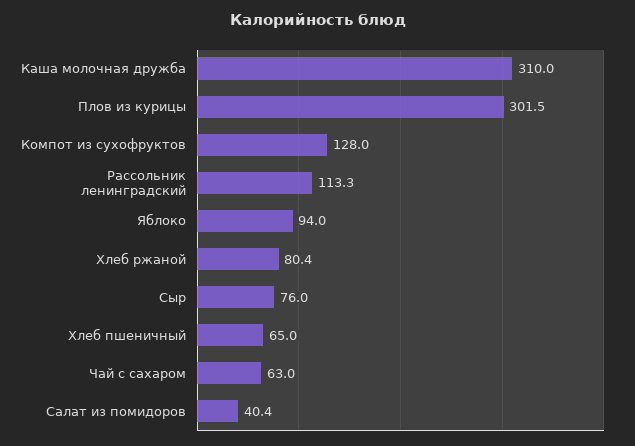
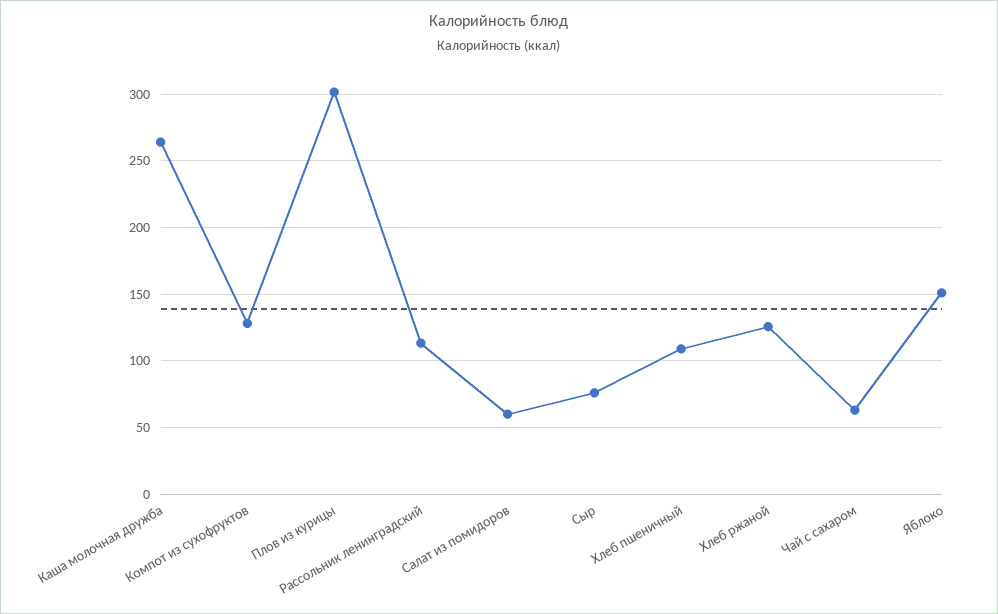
Каша молочная дружба: 310 -> 265
Яблоко: 94 -> 150
Хлеб ржаной: 80.4 -> 125
Хлеб пшеничный: 65 -> 110
Салат из помидоров: 40.4 -> 60

